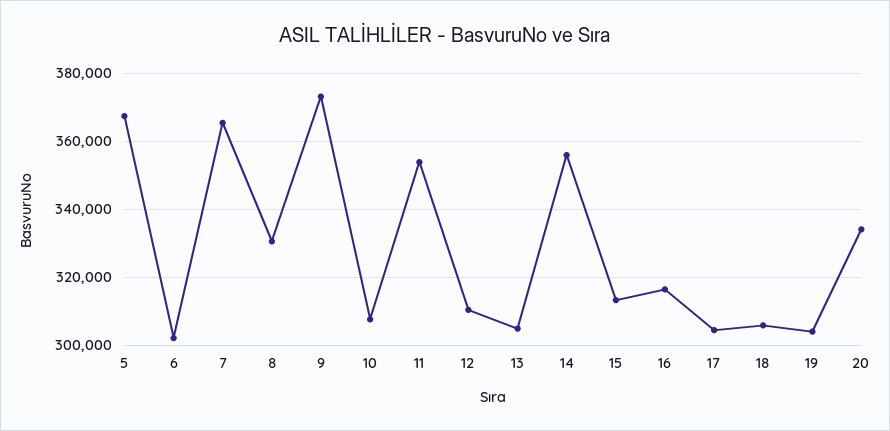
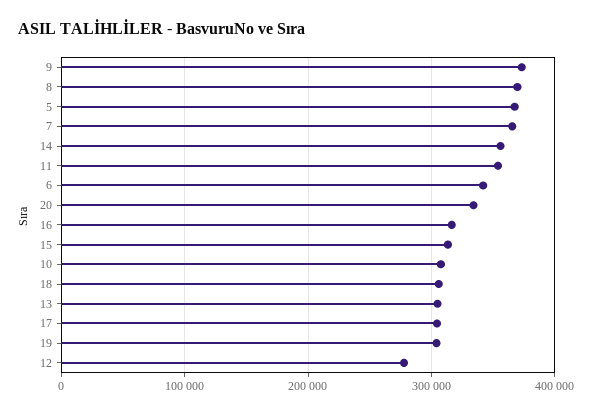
6: 302000 -> 340000
8: 330000 -> 370000
12: 310000 -> 280000

